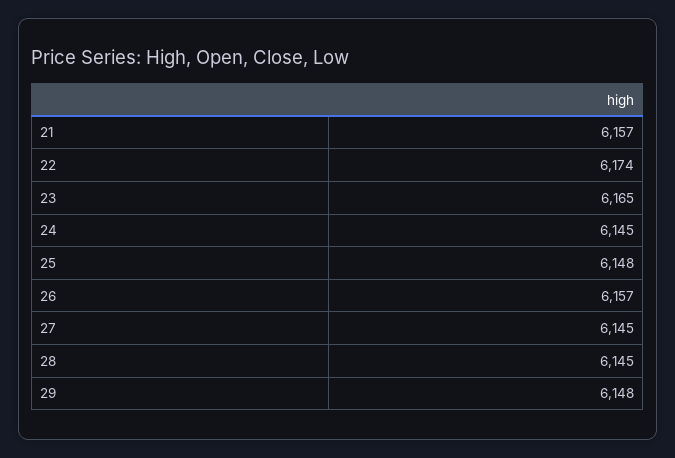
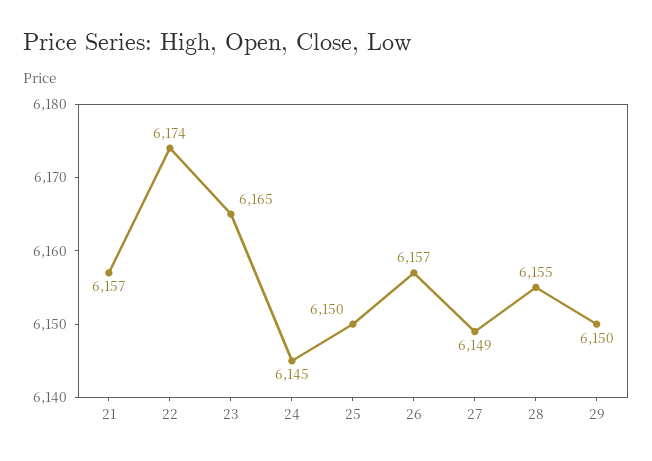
25: 6148 -> 6150
27: 6145 -> 6149
28: 6145 -> 6155
29: 6148 -> 6150

